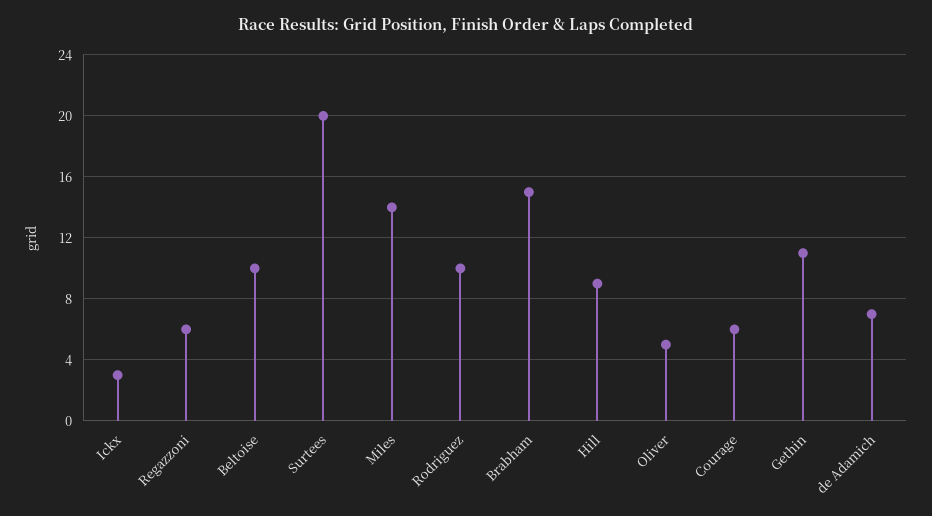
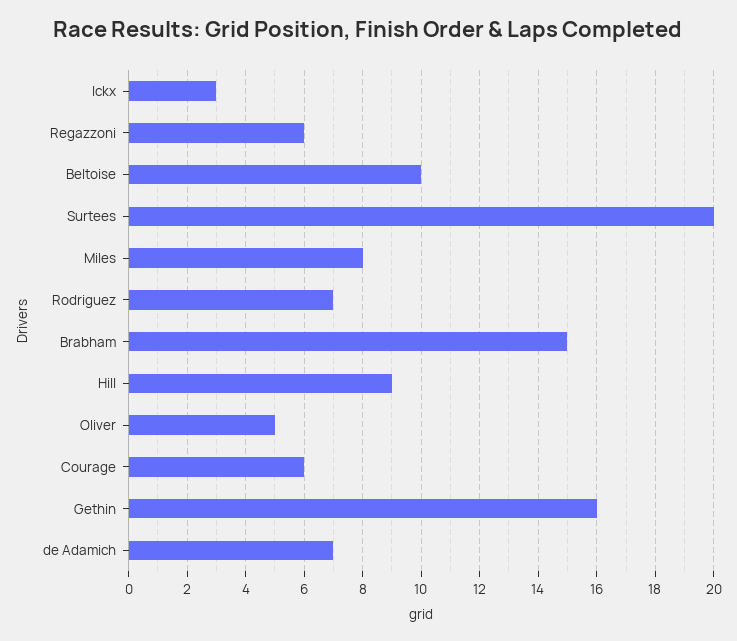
Miles: 14 -> 8
Rodriguez: 10 -> 7
Gethin: 11 -> 16

